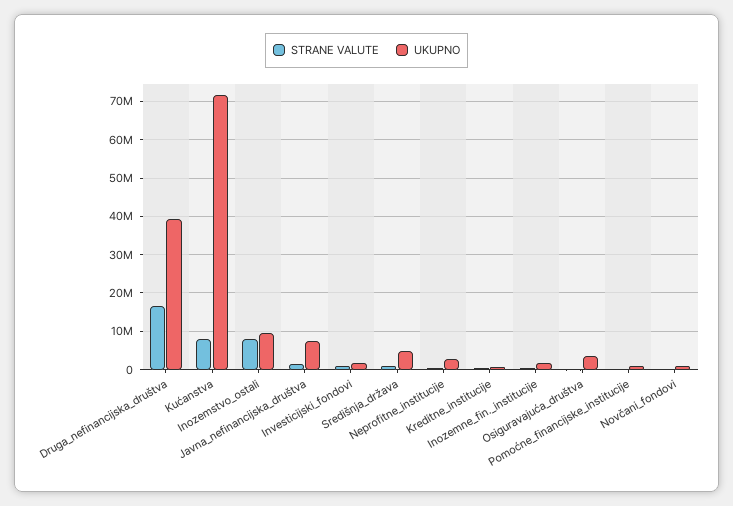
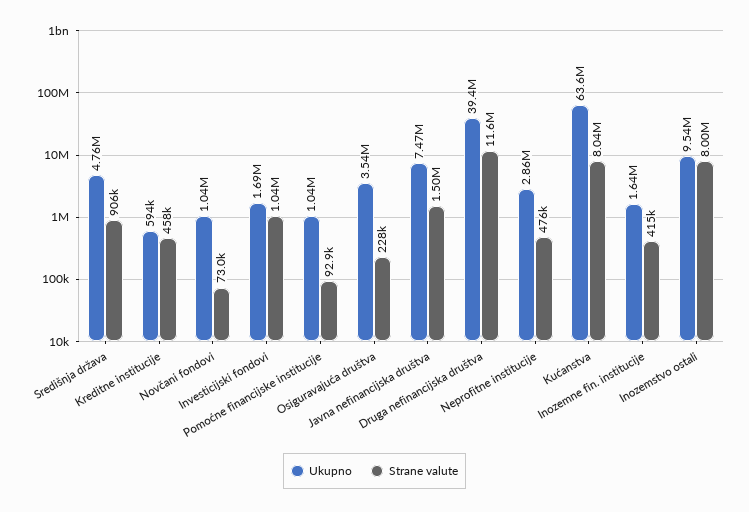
STRANE VALUTE, Druga_nefinancijska_društva: 16000000 -> 11600000
UKUPNO, Kućanstva: 72000000 -> 63600000

